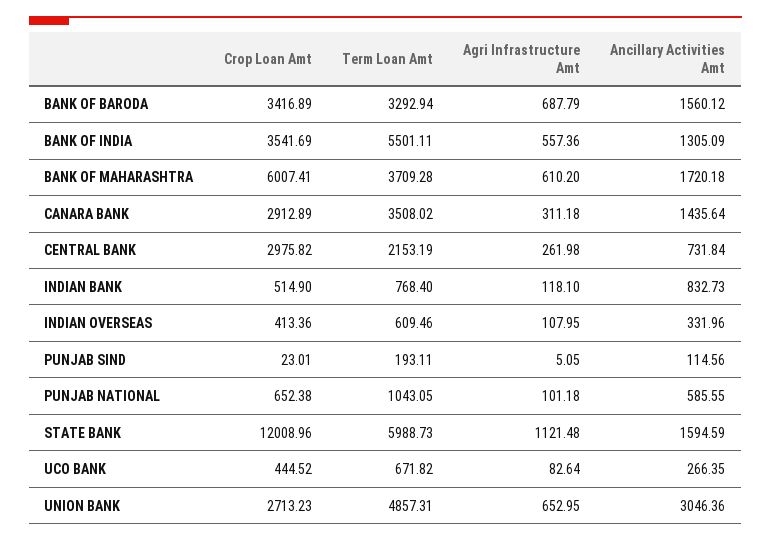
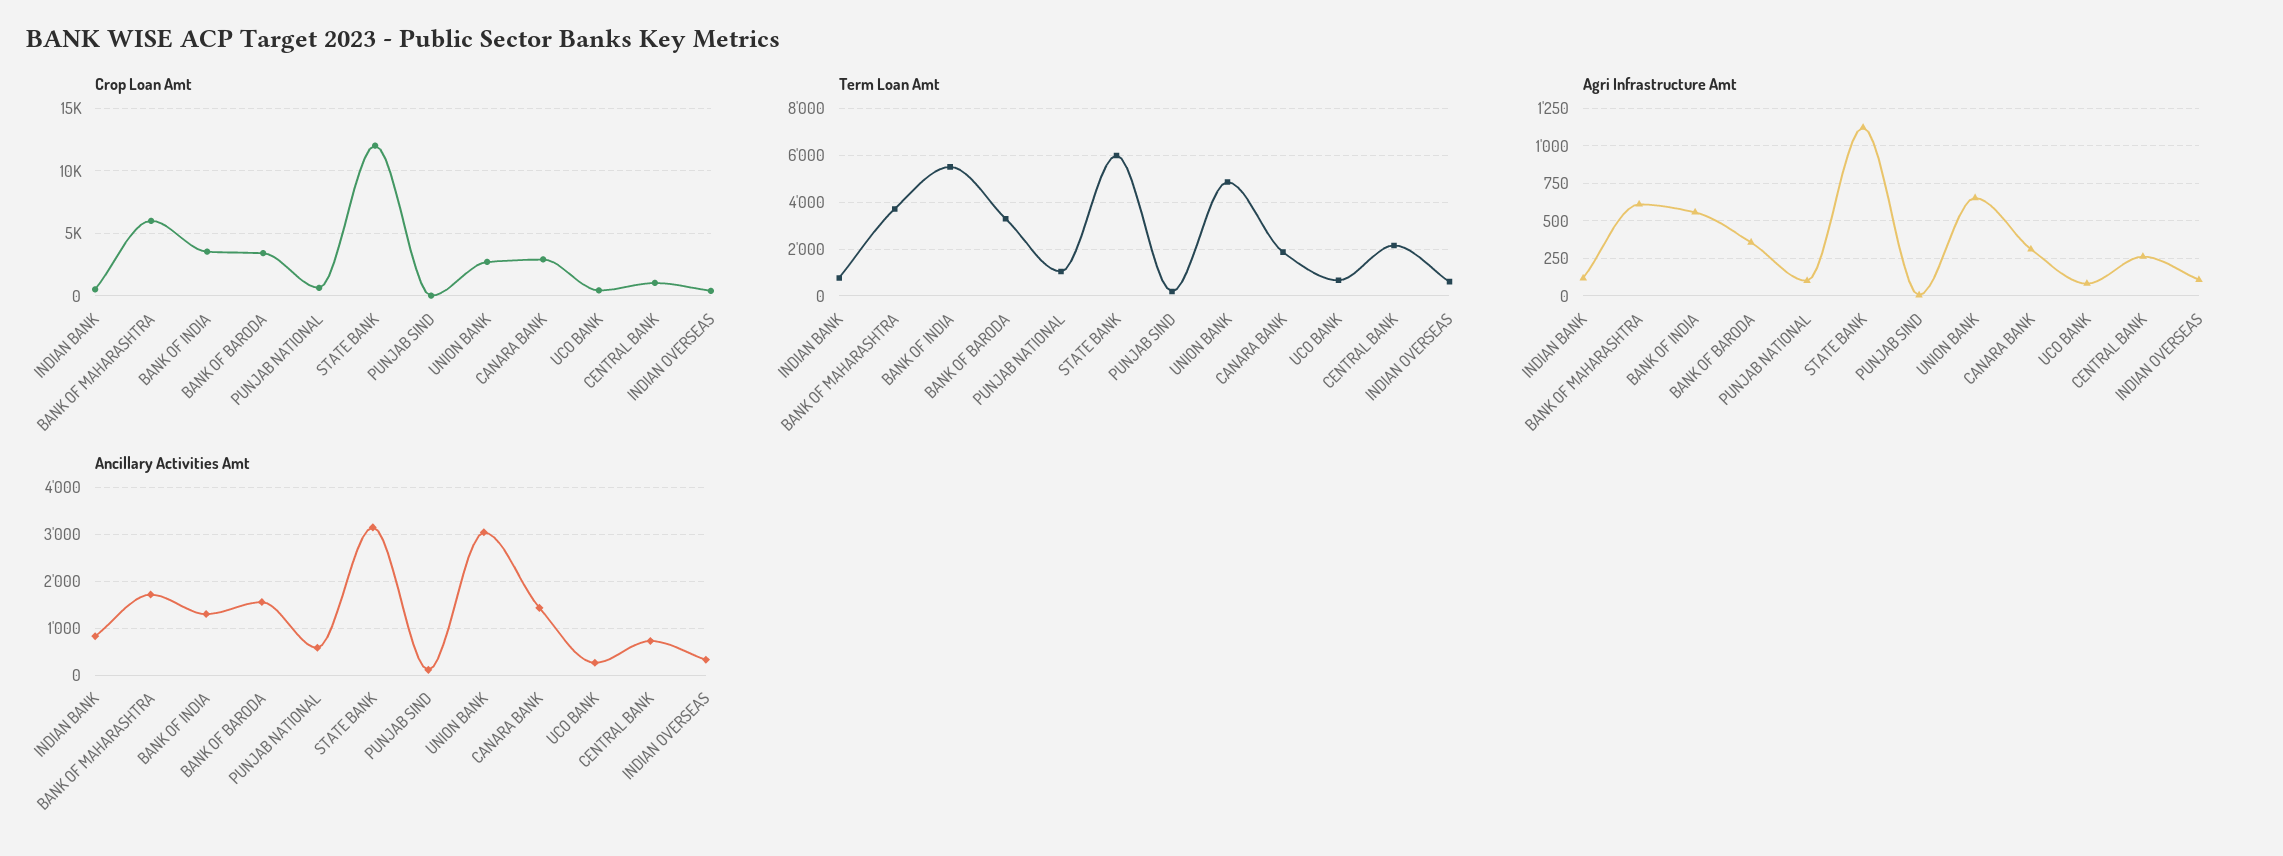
Agri Infrastructure Amt, BANK OF BARODA: 687.79 -> 350
Term Loan Amt, CANARA BANK: 3508.02 -> 2000
Crop Loan Amt, CENTRAL BANK: 2975.82 -> 1000
Ancillary Activities Amt, STATE BANK: 1594.59 -> 3200

